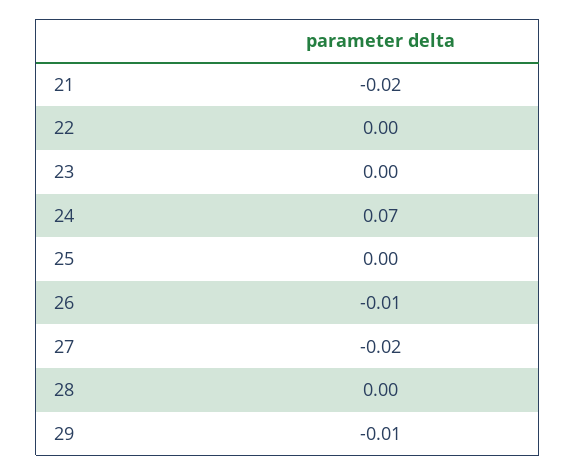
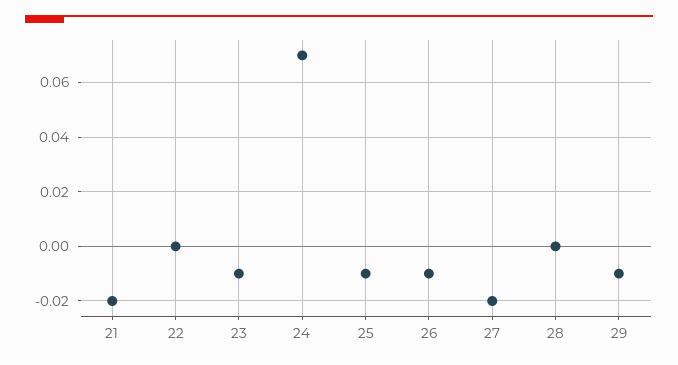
23: 0 -> -0.01
25: 0 -> -0.01

